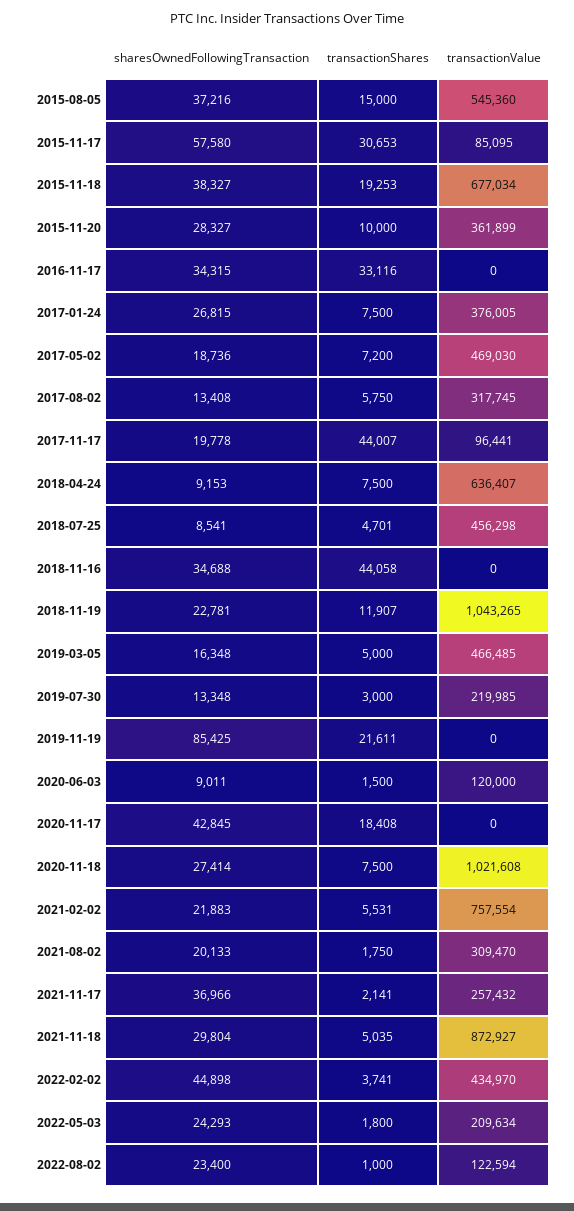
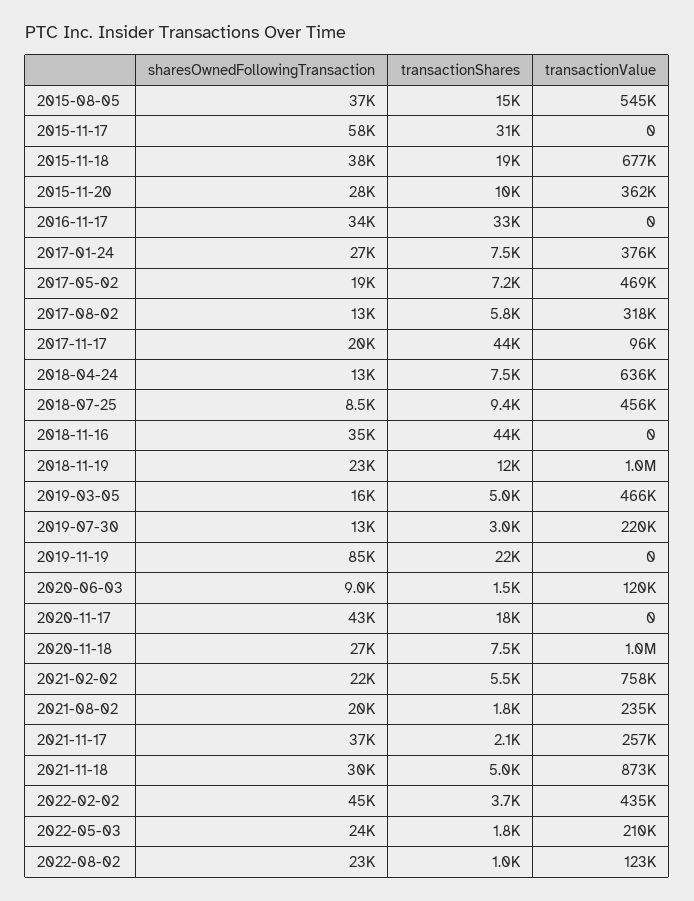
transactionValue, 2015-11-17: 85095 -> 0
sharesOwnedFollowingTransaction, 2018-04-24: 9153 -> 13000
transactionShares, 2018-07-25: 4701 -> 9400
transactionValue, 2021-08-02: 309470 -> 235000

